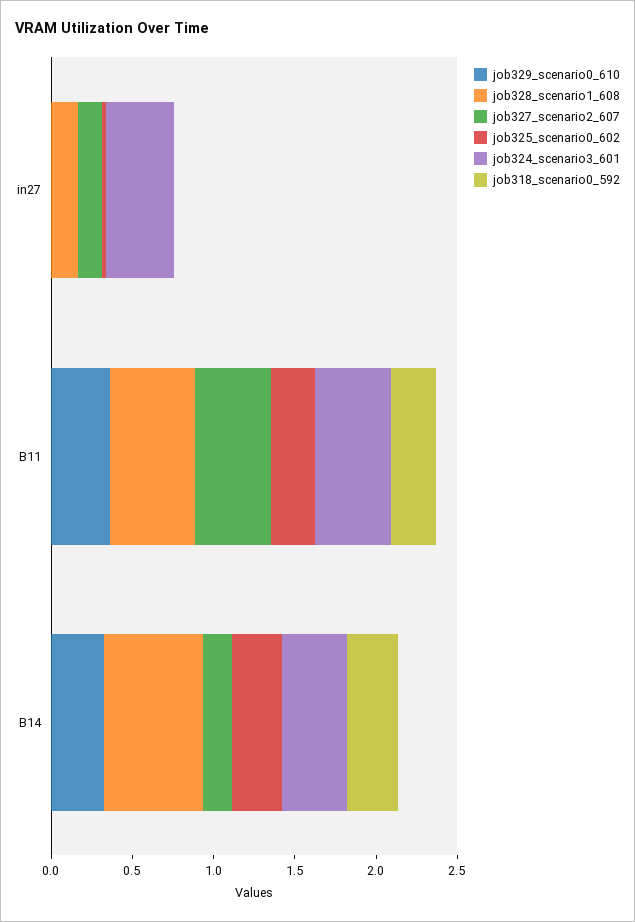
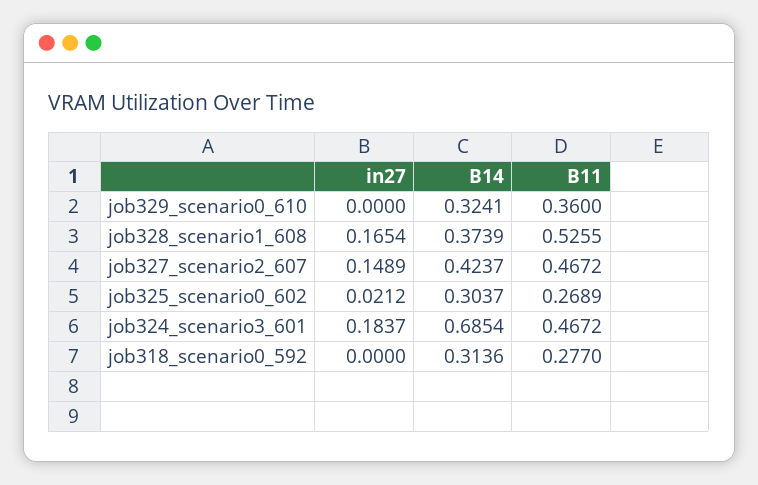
job324_scenario3_601, in27: 0.4 -> 0.1837
job328_scenario1_608, B14: 0.6 -> 0.3739
job327_scenario2_607, B14: 0.2 -> 0.4237
job324_scenario3_601, B14: 0.4 -> 0.6854

